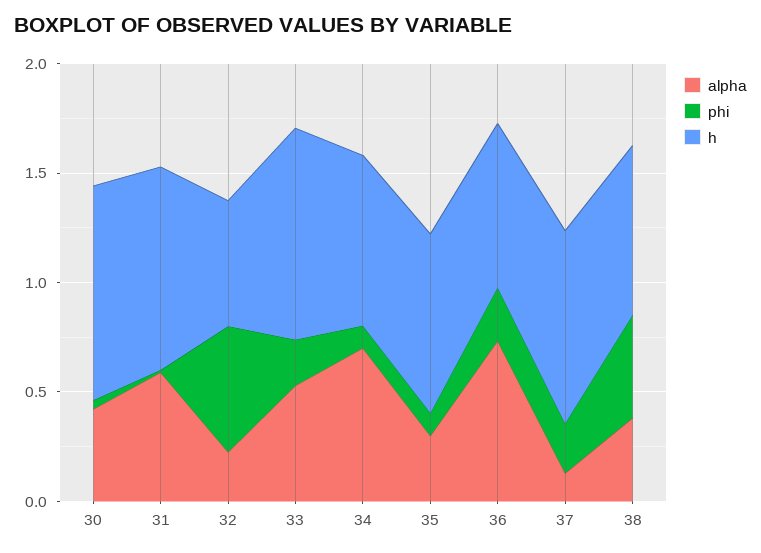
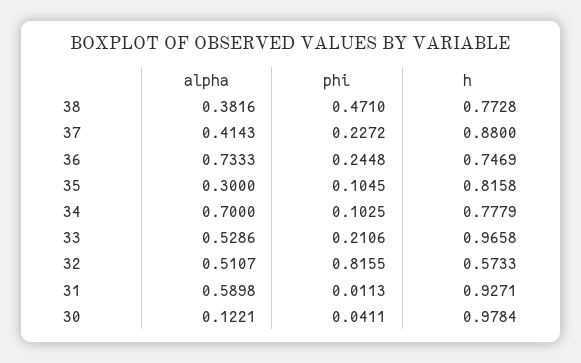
alpha, 30: 0.4 -> 0.1221
alpha, 32: 0.2 -> 0.5107
phi, 32: 0.6 -> 0.8155
alpha, 37: 0.1 -> 0.4143

